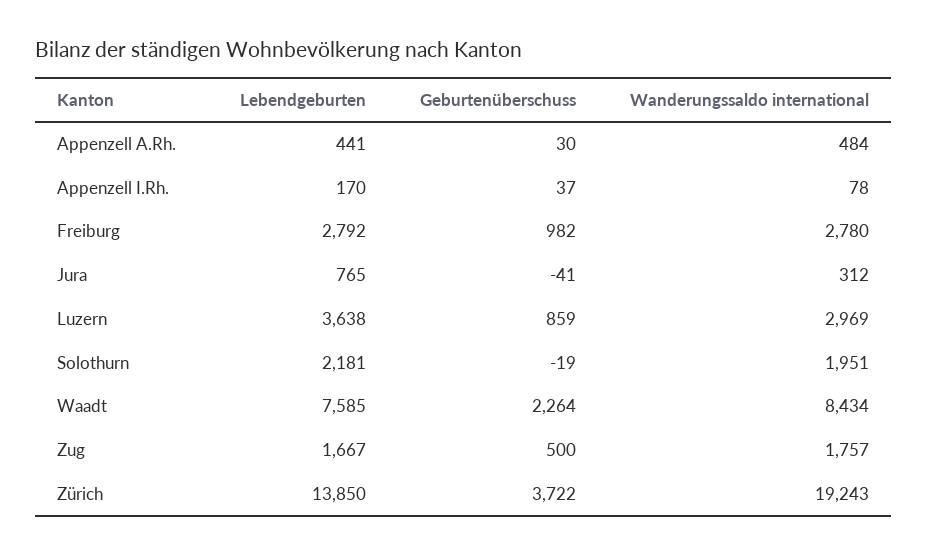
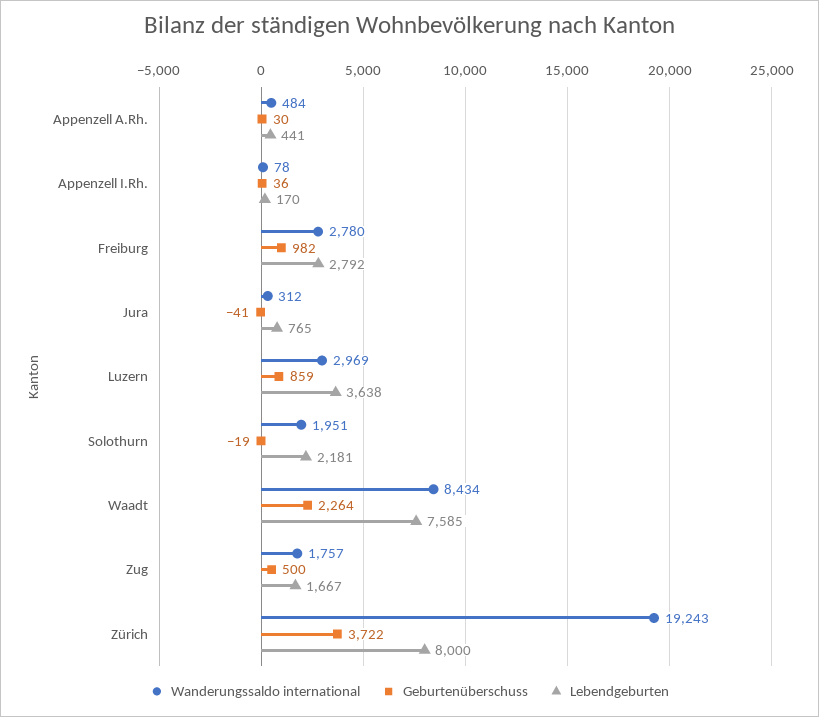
Geburtenüberschuss, Appenzell I.Rh.: 37 -> 36
Lebendgeburten, Zürich: 13850 -> 8000

